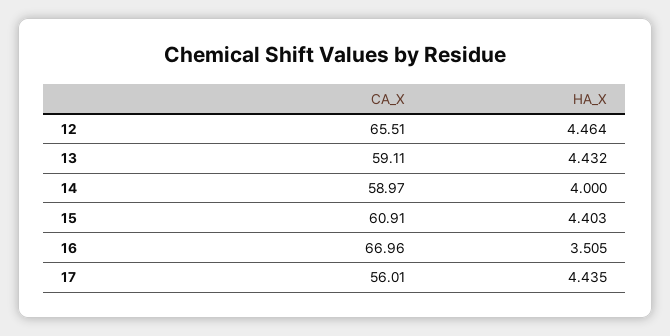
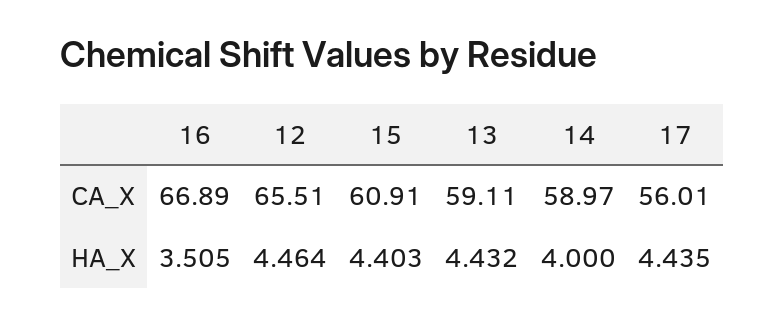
CA_X, 16: 66.96 -> 66.89

